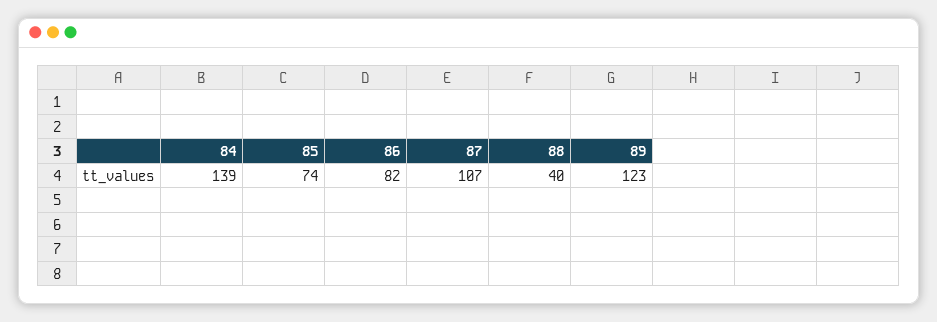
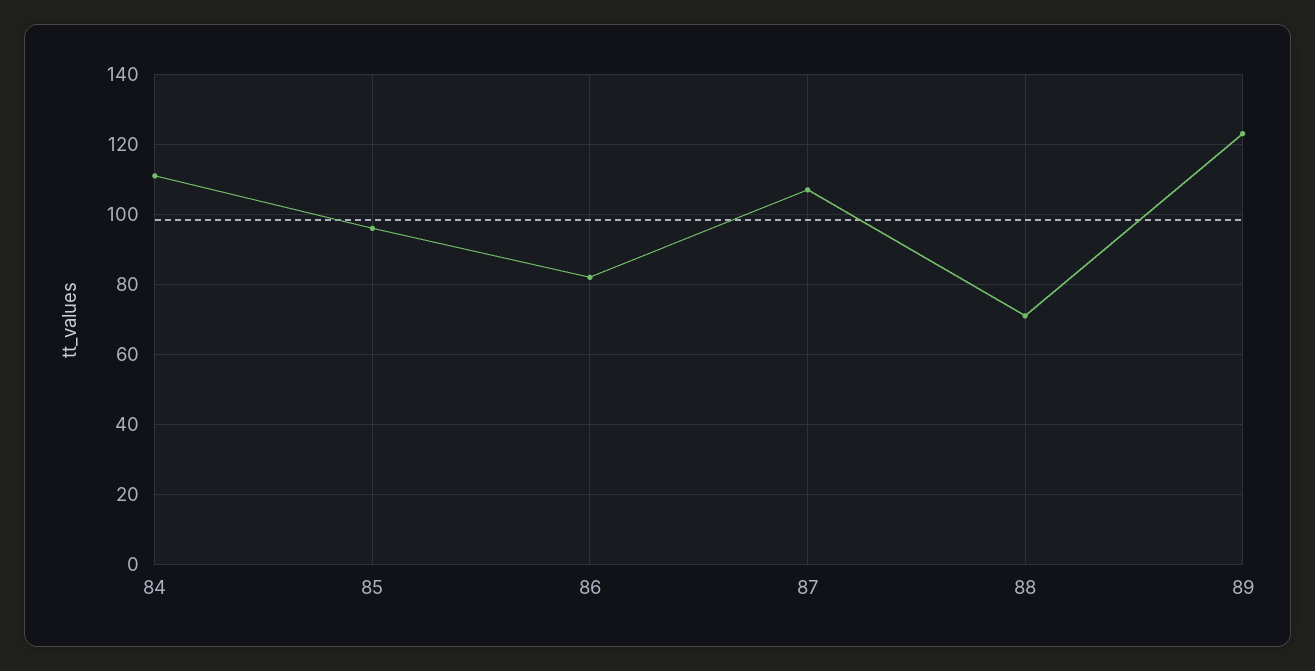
84: 139 -> 110
85: 74 -> 95
88: 40 -> 70

